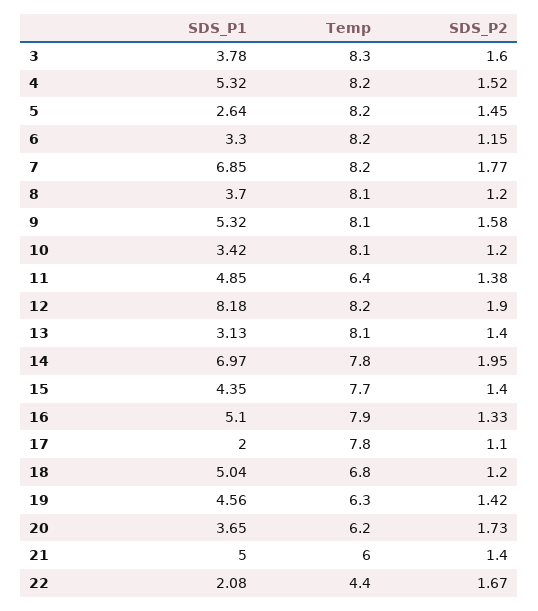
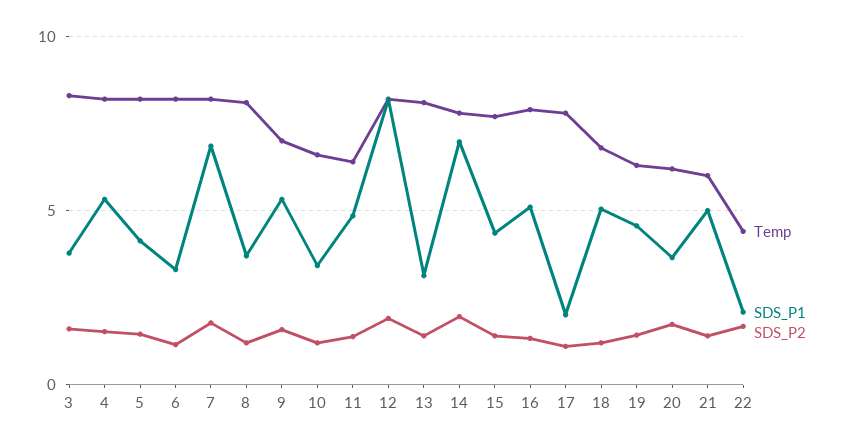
SDS_P1, 5: 2.64 -> 4
Temp, 9: 8.1 -> 7
Temp, 10: 8.1 -> 6.5

